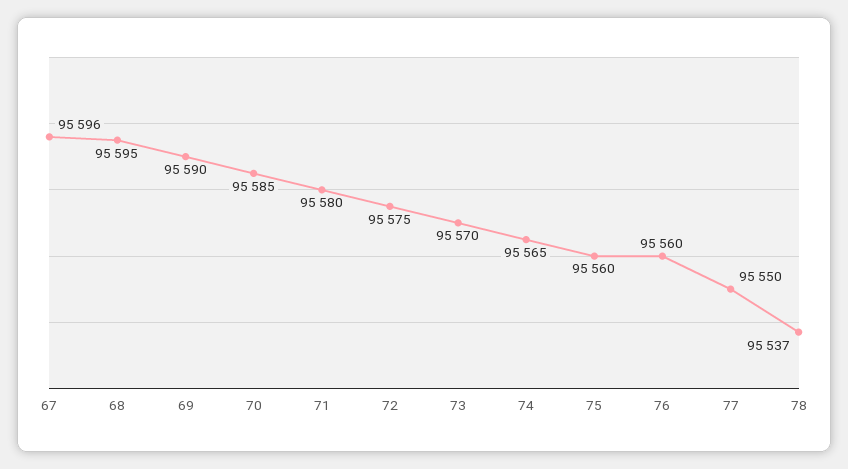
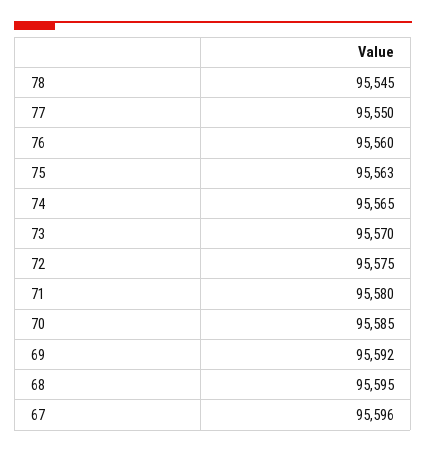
69: 95590 -> 95592
75: 95560 -> 95563
78: 95537 -> 95545

